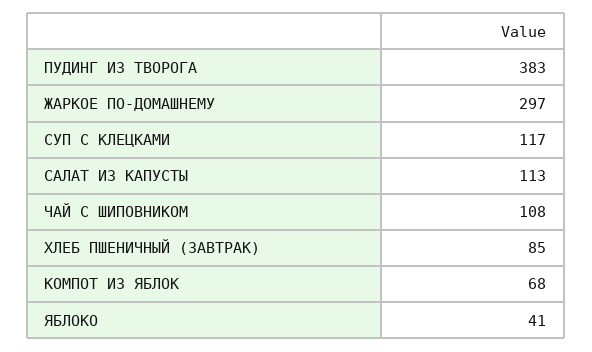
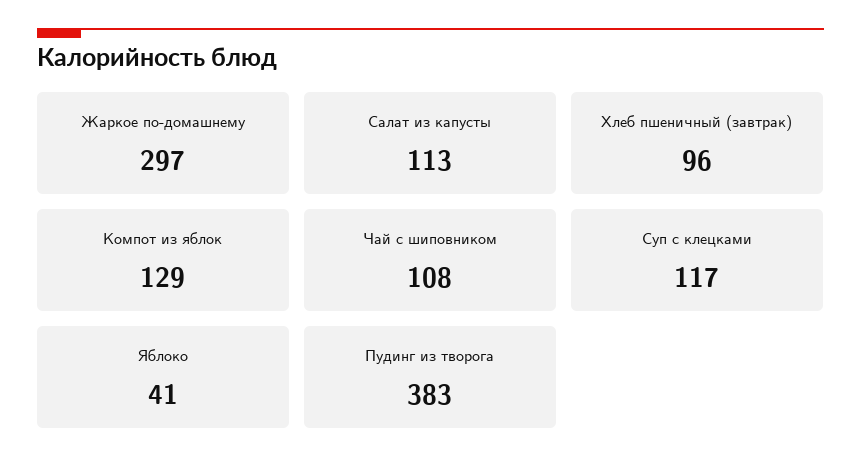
ХЛЕБ ПШЕНИЧНЫЙ (ЗАВТРАК): 85 -> 96
КОМПОТ ИЗ ЯБЛОК: 68 -> 129

